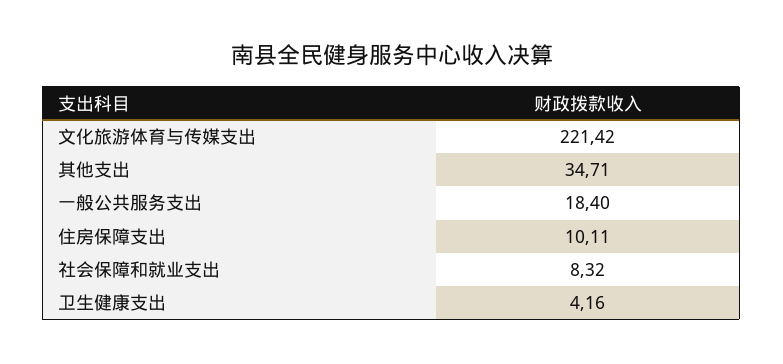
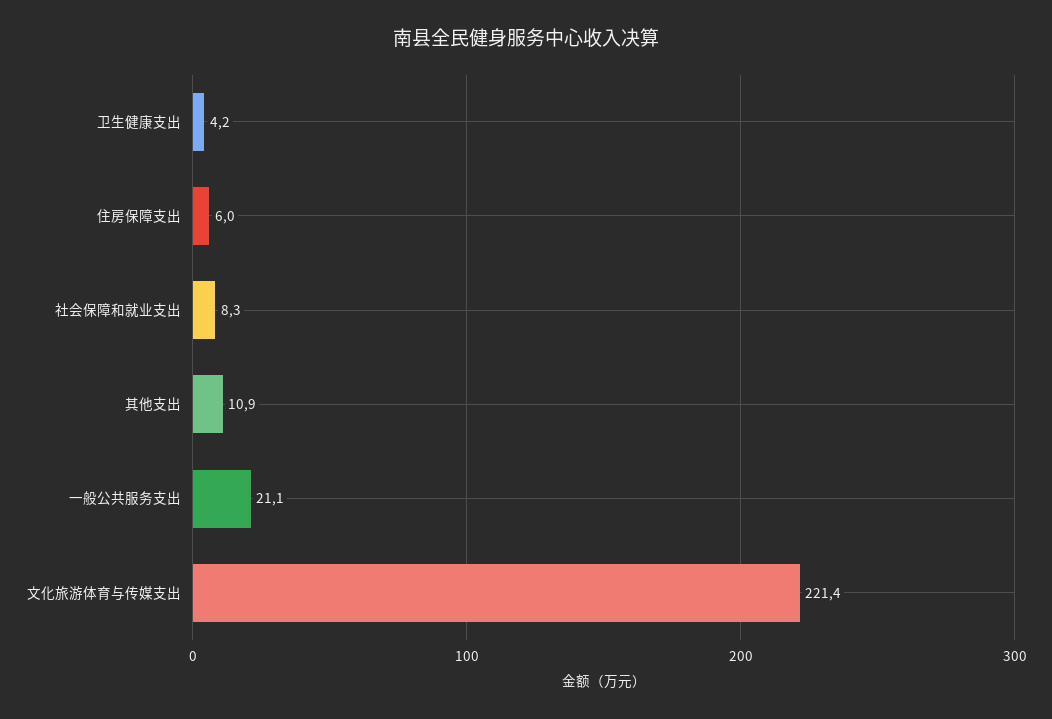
其他支出: 34.71 -> 10.9
一般公共服务支出: 18.4 -> 21.1
住房保障支出: 10.11 -> 6

